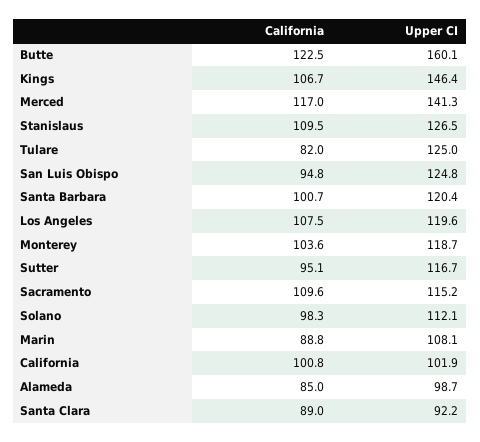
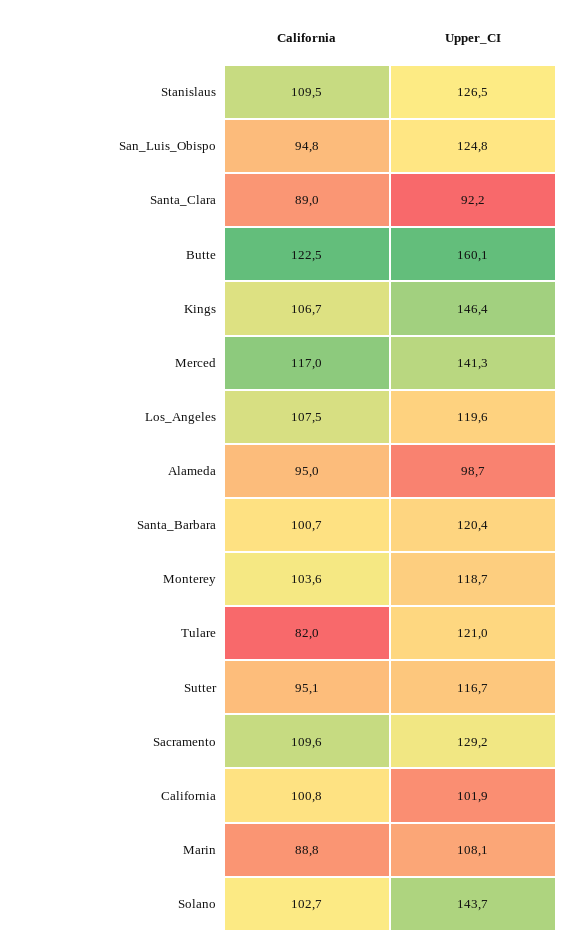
Upper CI, Tulare: 125 -> 121
Upper CI, Sacramento: 115.2 -> 129.2
California, Solano: 98.3 -> 102.7
Upper CI, Solano: 112.1 -> 143.7
California, Alameda: 85 -> 95

